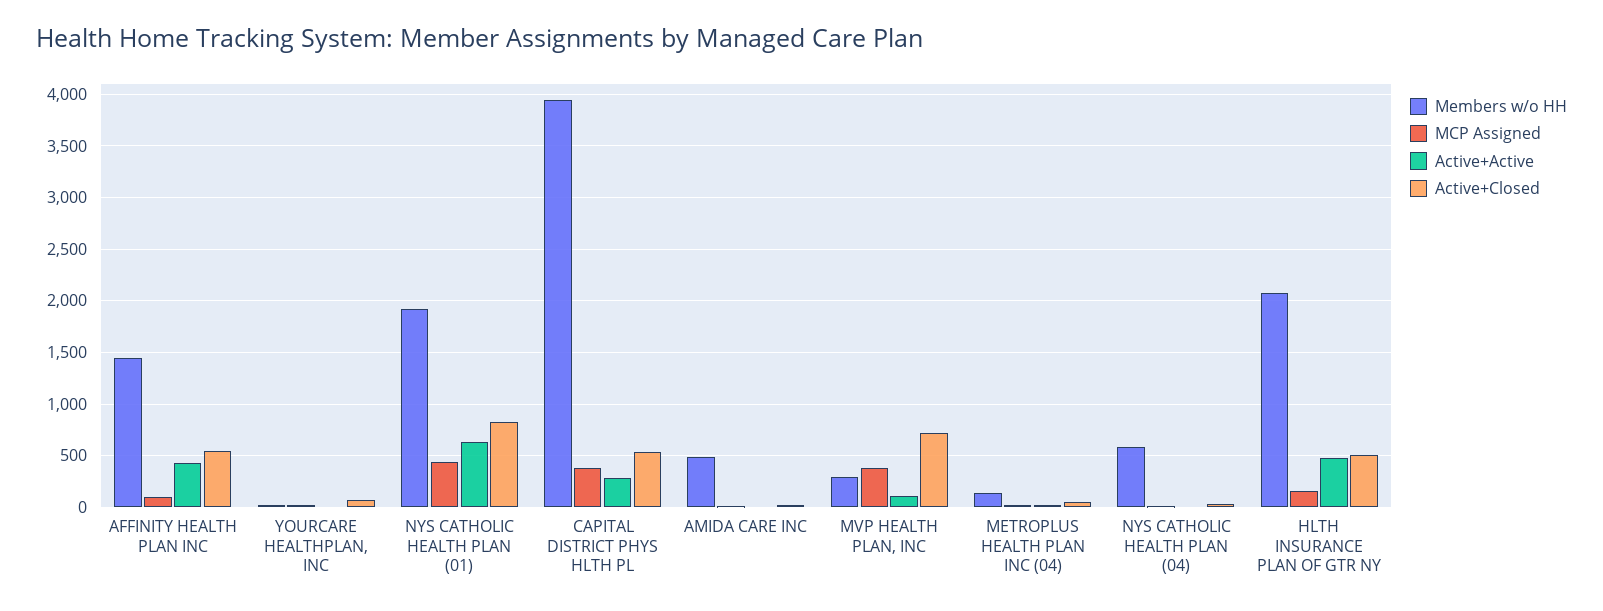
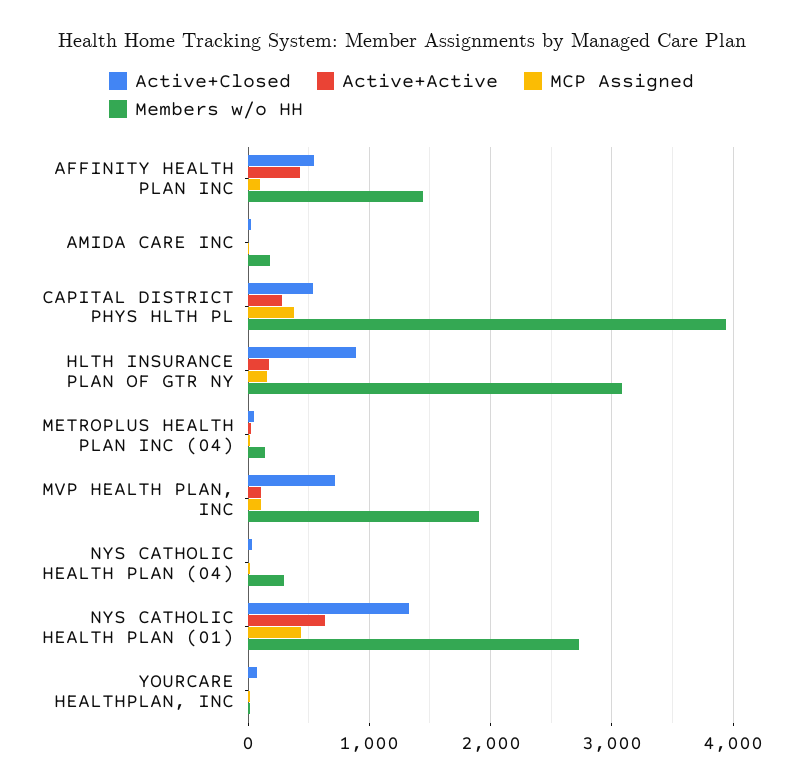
Members w/o HH, NYS CATHOLIC HEALTH PLAN (01): 1900 -> 2700
Active+Closed, NYS CATHOLIC HEALTH PLAN (01): 800 -> 1300
Members w/o HH, AMIDA CARE INC: 500 -> 200
Members w/o HH, MVP HEALTH PLAN, INC: 300 -> 1900
MCP Assigned, MVP HEALTH PLAN, INC: 400 -> 100
Members w/o HH, NYS CATHOLIC HEALTH PLAN (04): 600 -> 300
Members w/o HH, HLTH INSURANCE PLAN OF GTR NY: 2100 -> 3100
Active+Active, HLTH INSURANCE PLAN OF GTR NY: 500 -> 200
Active+Closed, HLTH INSURANCE PLAN OF GTR NY: 500 -> 900

